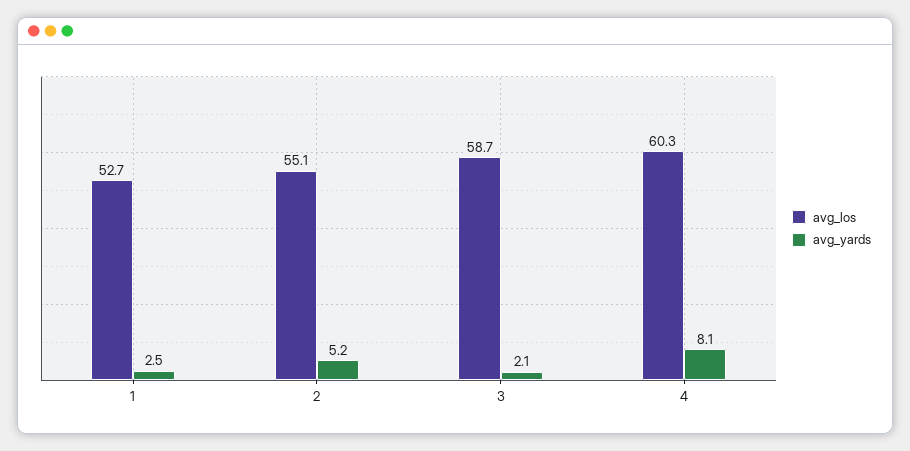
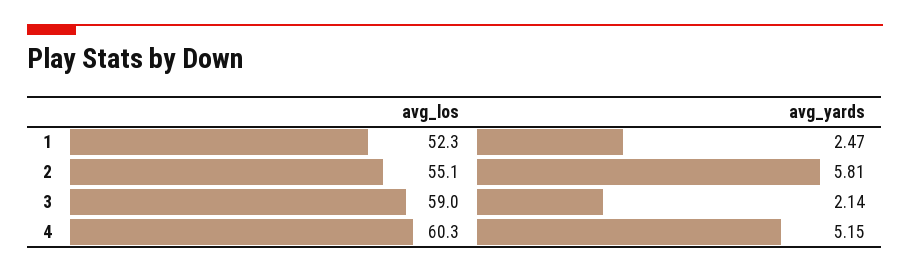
avg_los, 1: 52.7 -> 52.3
avg_yards, 2: 5.2 -> 5.81
avg_los, 3: 58.7 -> 59
avg_yards, 4: 8.1 -> 5.15

